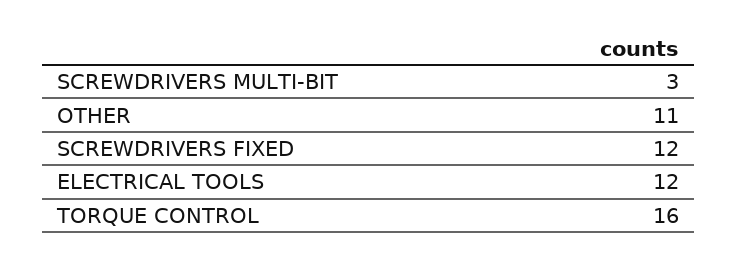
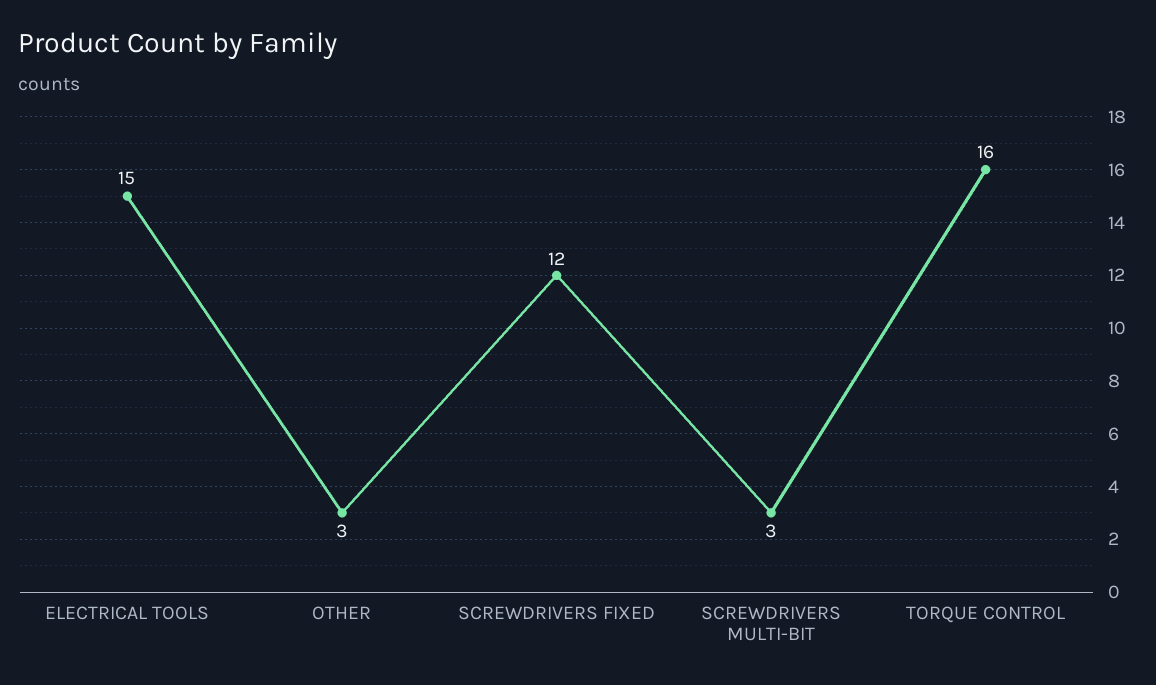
OTHER: 11 -> 3
ELECTRICAL TOOLS: 12 -> 15

